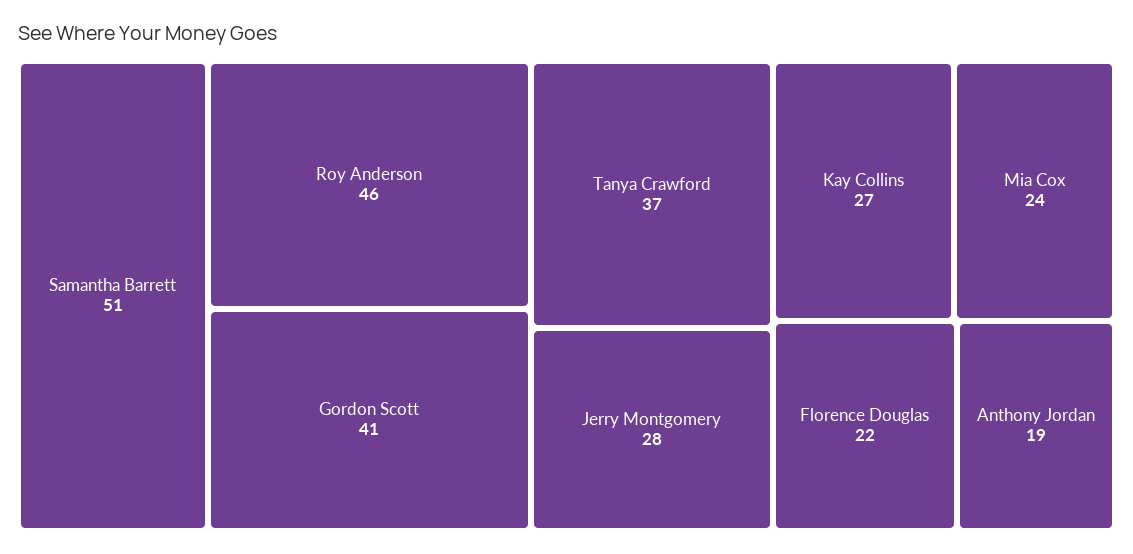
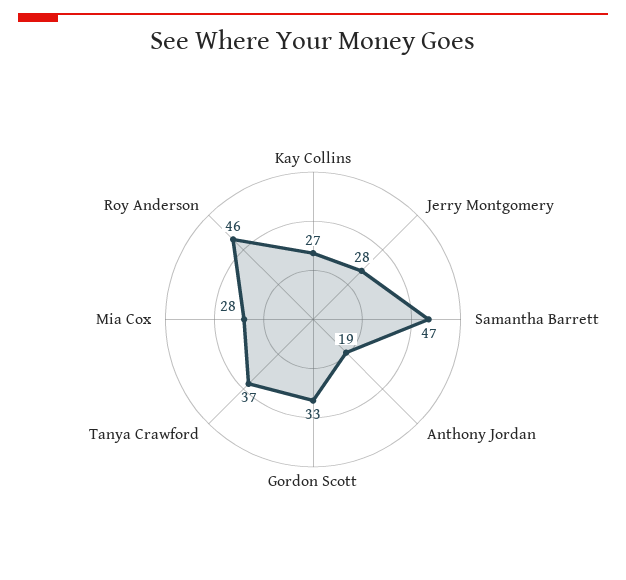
Samantha Barrett: 51 -> 47
Gordon Scott: 41 -> 33
Mia Cox: 24 -> 28
Florence Douglas: 22 -> none

